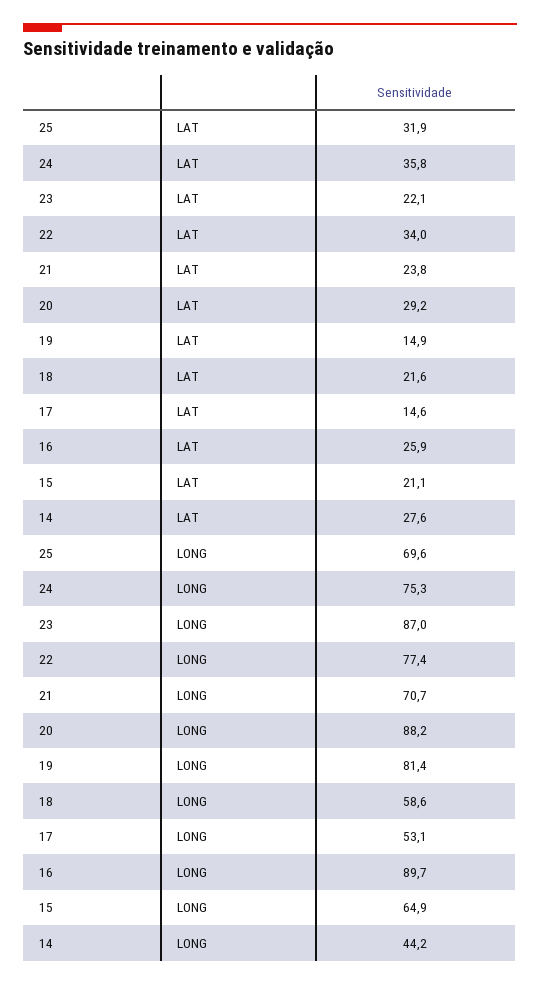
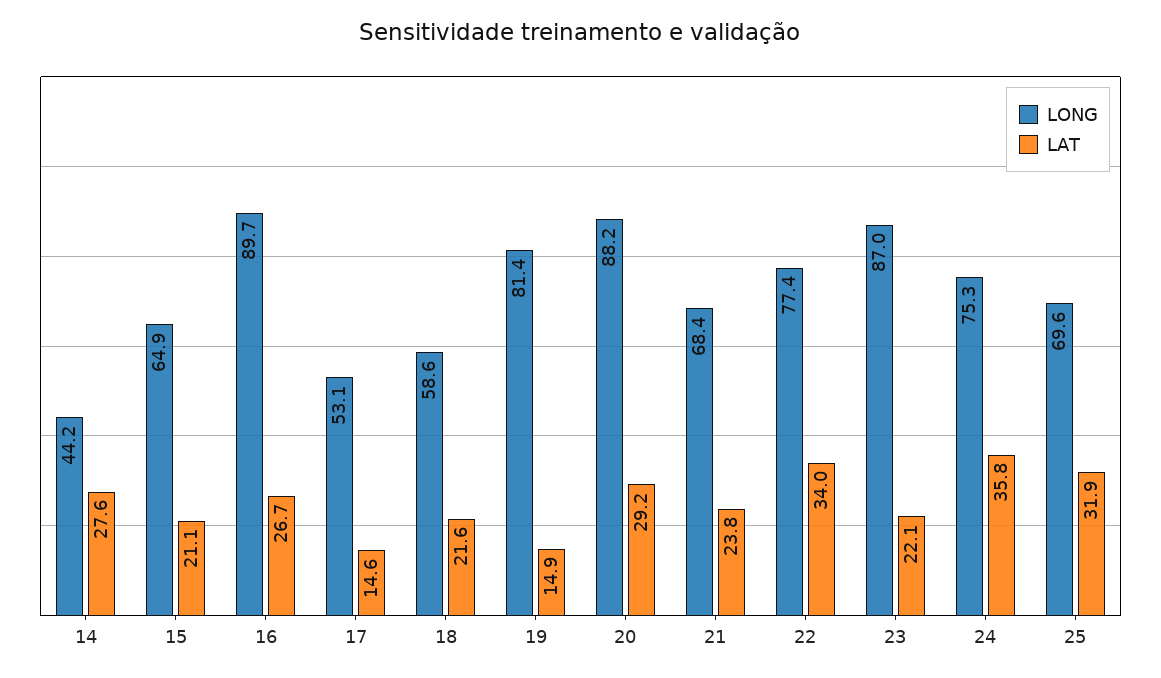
LAT, 16: 25.9 -> 26.7
LONG, 21: 70.7 -> 68.4

